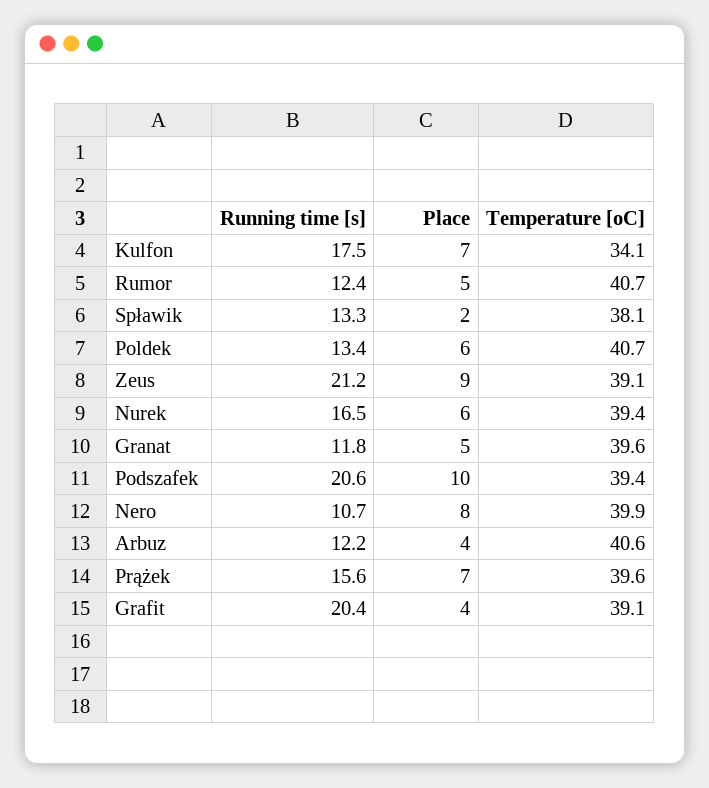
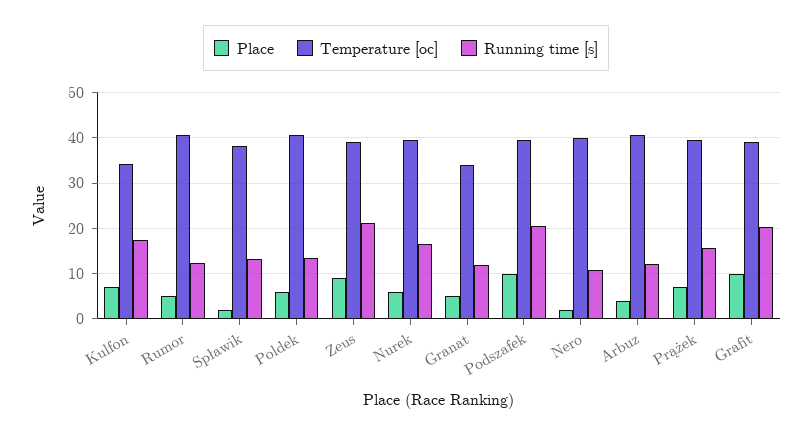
Temperature [oC], Granat: 39.6 -> 34
Place, Nero: 8 -> 2
Place, Grafit: 4 -> 10

